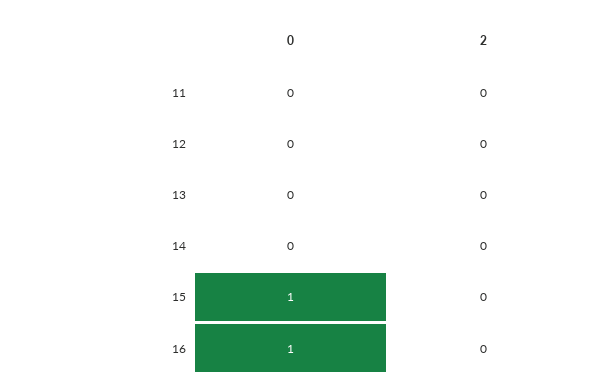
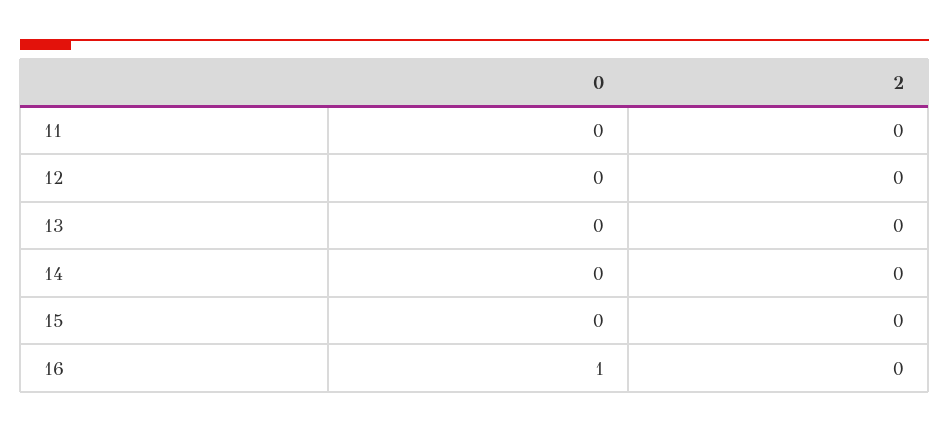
0, 15: 1 -> 0

